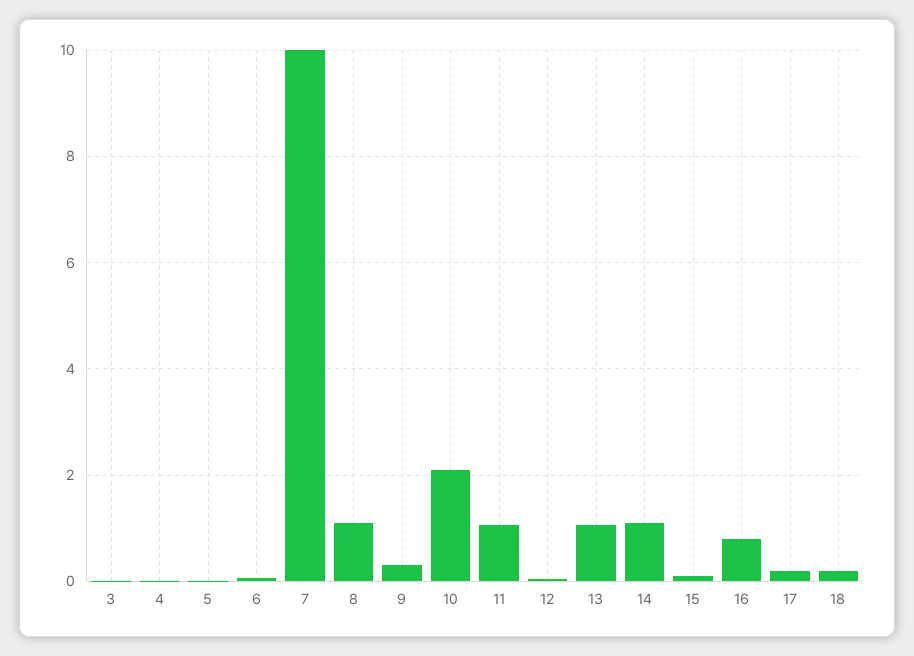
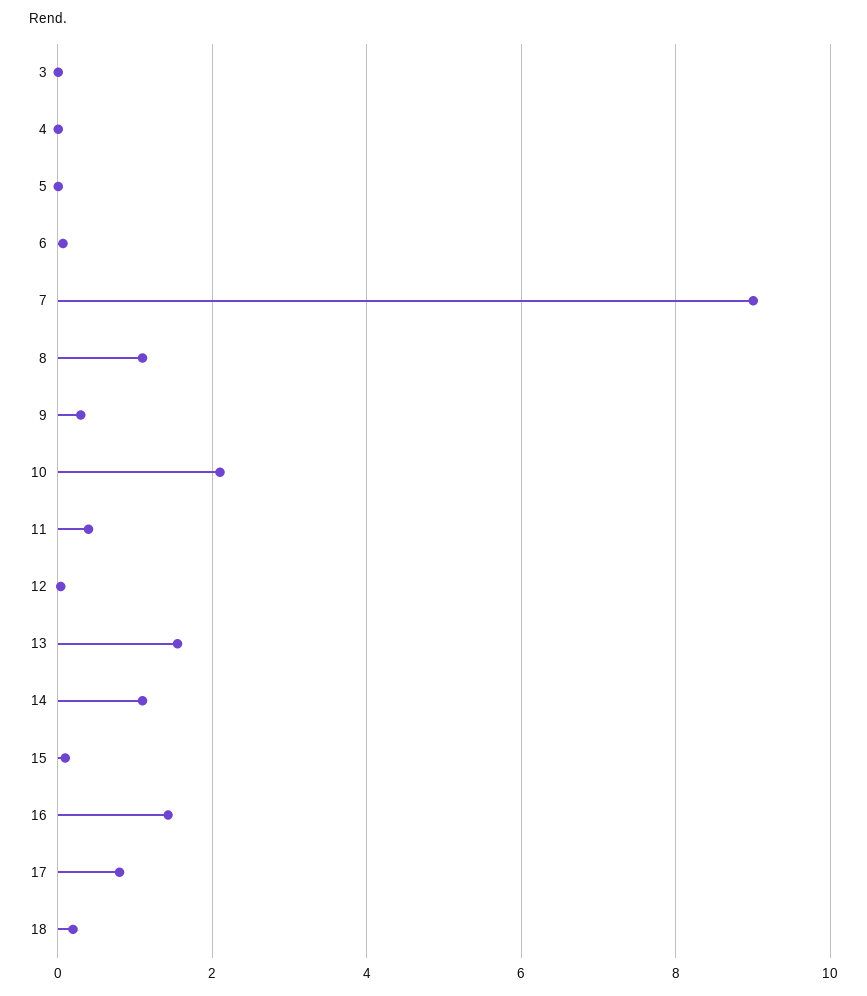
7: 10 -> 9
11: 1 -> 0.4
13: 1 -> 1.6
16: 0.8 -> 1.4
17: 0.2 -> 0.8

